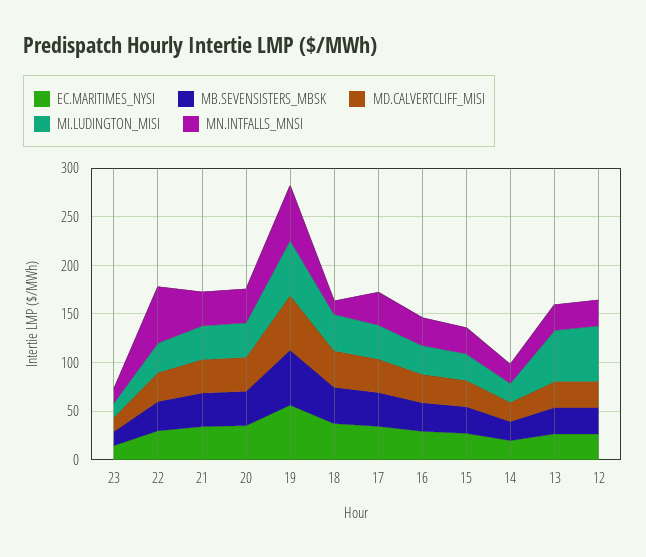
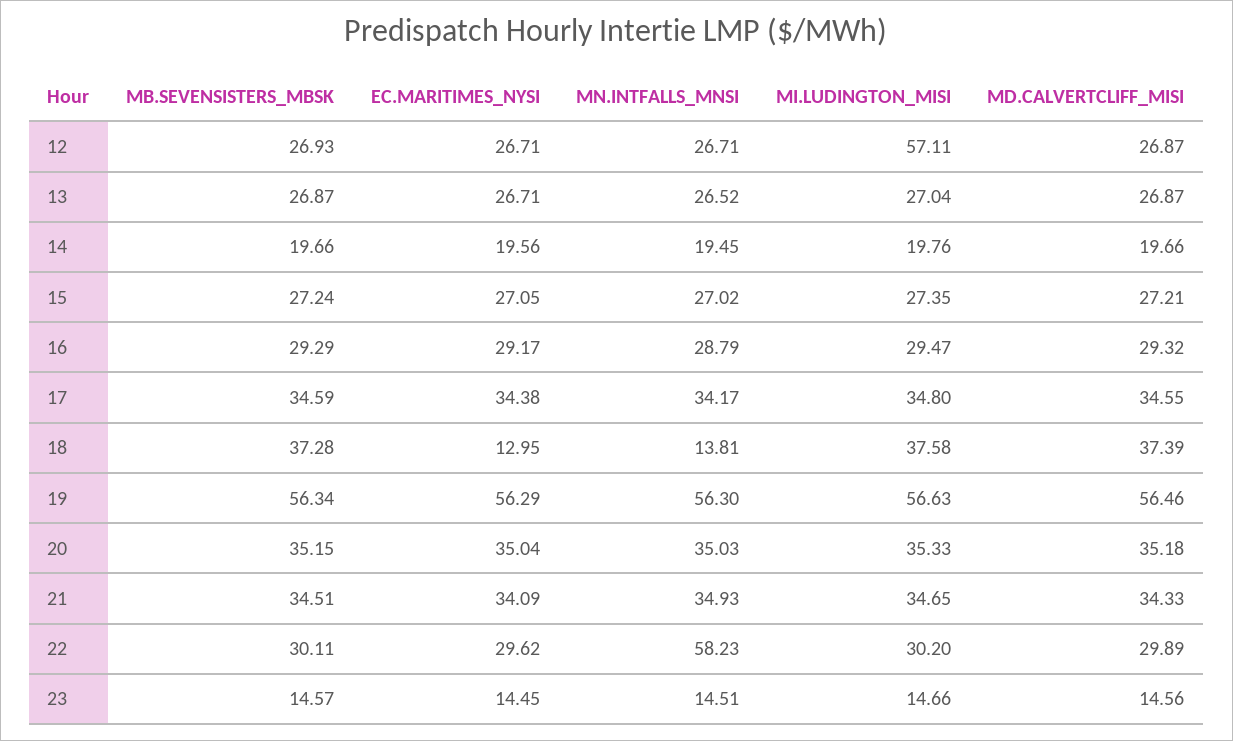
EC.MARITIMES_NYSI, 18: 40 -> 12.95
MI.LUDINGTON_MISI, 13: 50 -> 27.04

